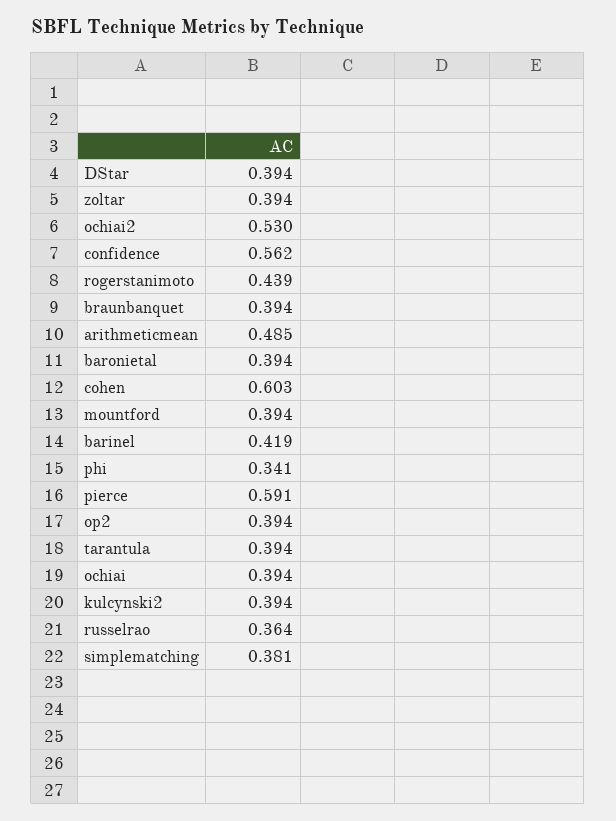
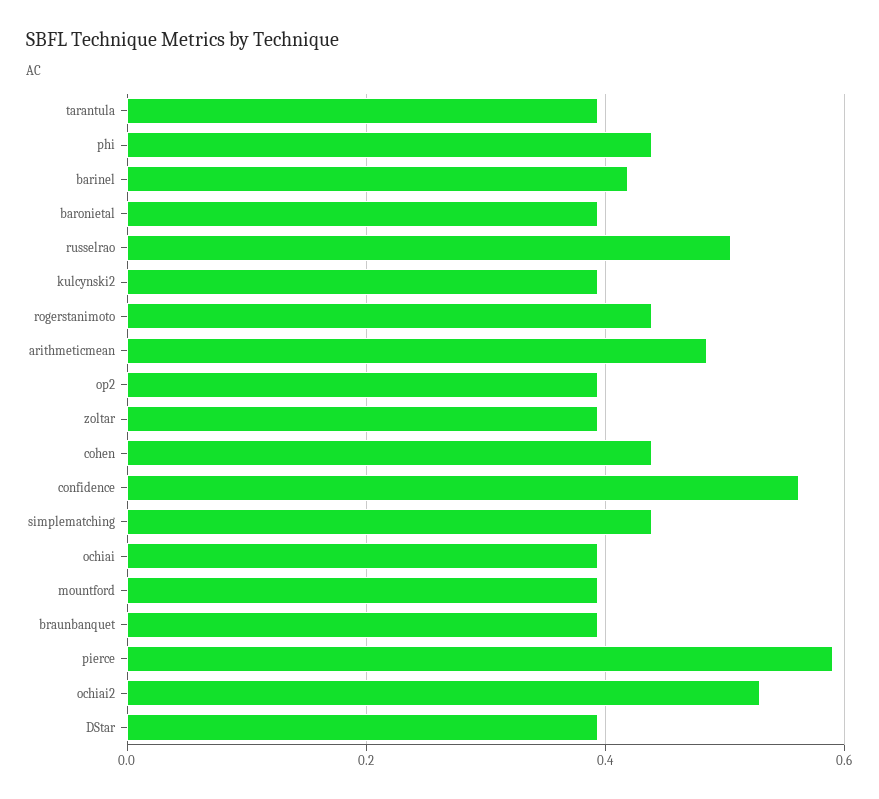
cohen: 0.603 -> 0.44
phi: 0.341 -> 0.44
russelrao: 0.364 -> 0.5
simplematching: 0.381 -> 0.44

